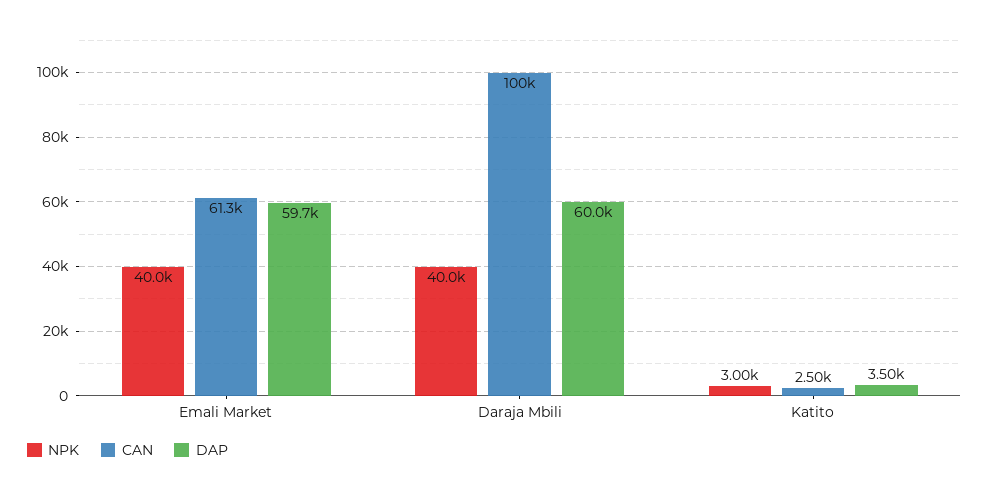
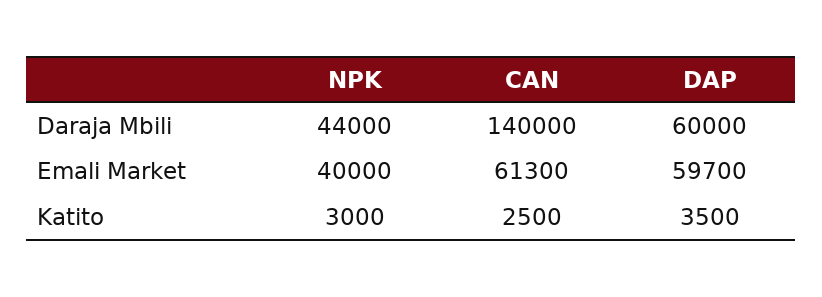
NPK, Daraja Mbili: 40000 -> 44000
CAN, Daraja Mbili: 100000 -> 140000

